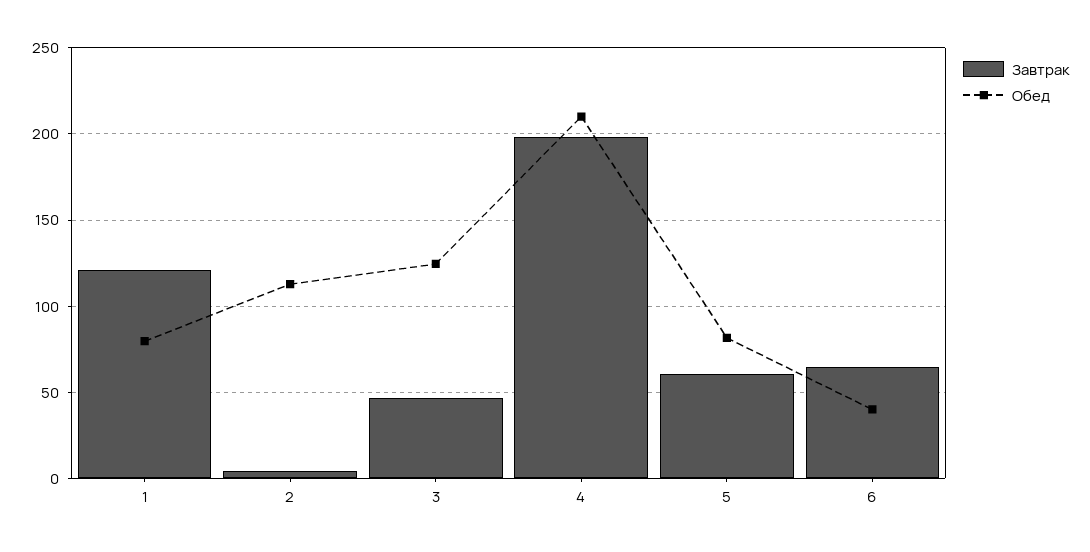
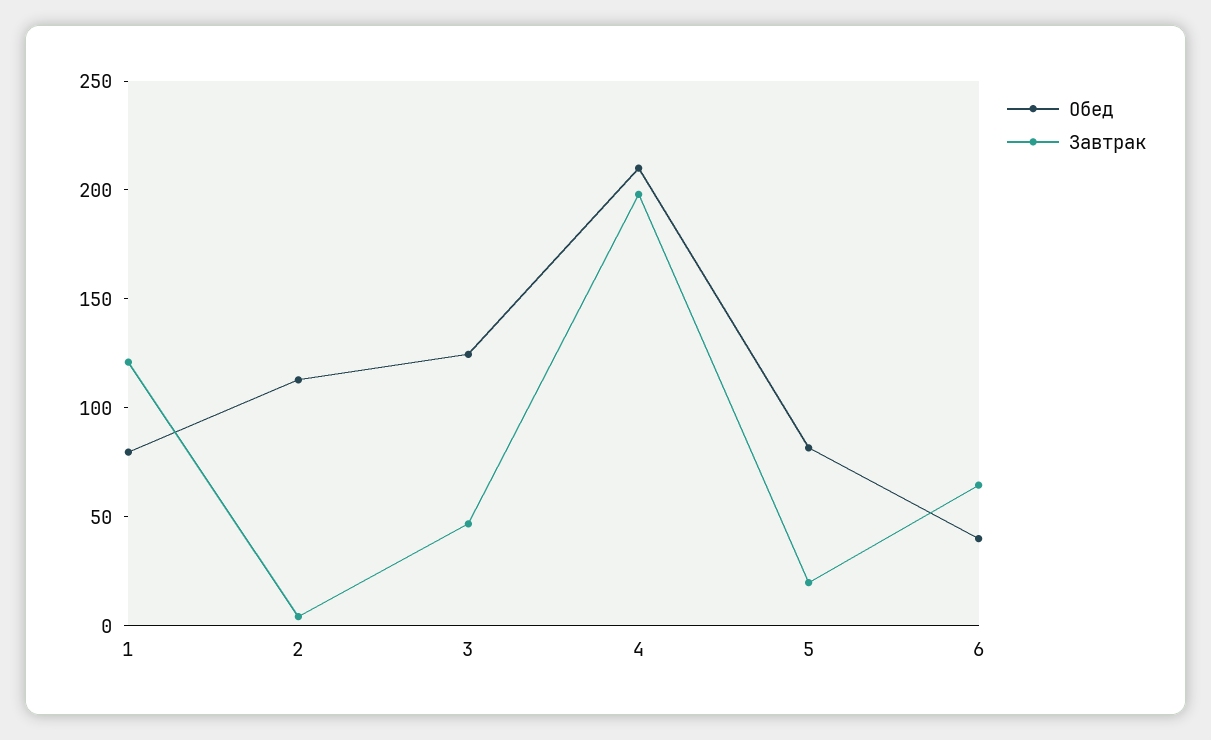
Завтрак, 5: 60 -> 20

